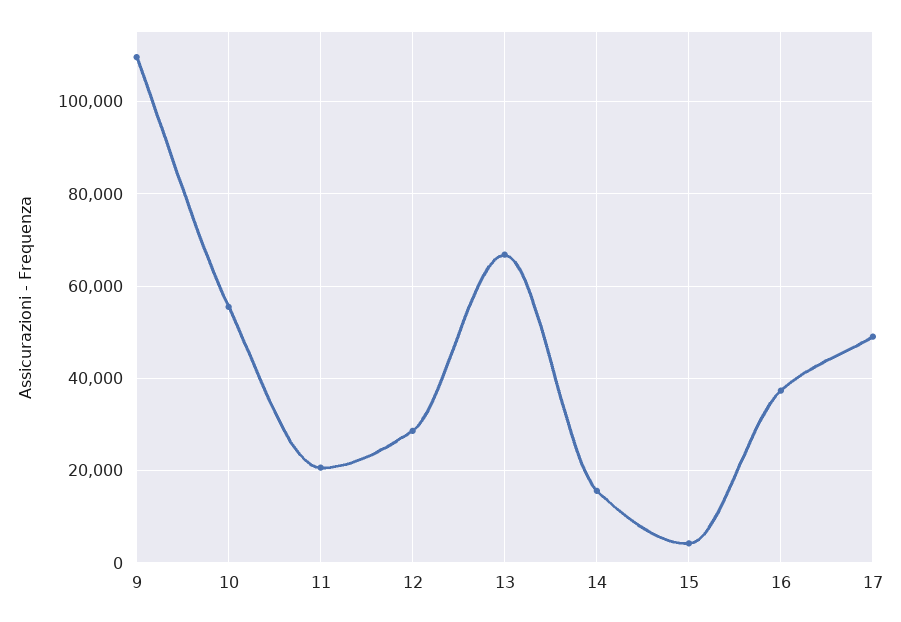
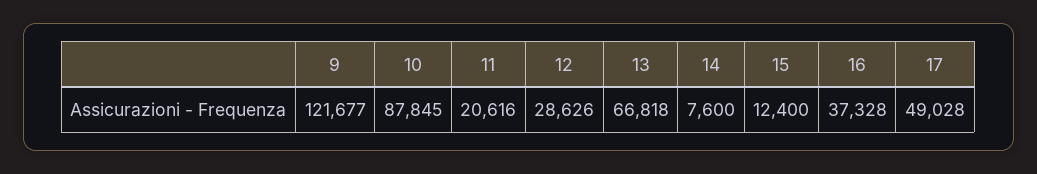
9: 110000 -> 121677
10: 56000 -> 87845
14: 16000 -> 7600
15: 4000 -> 12400

